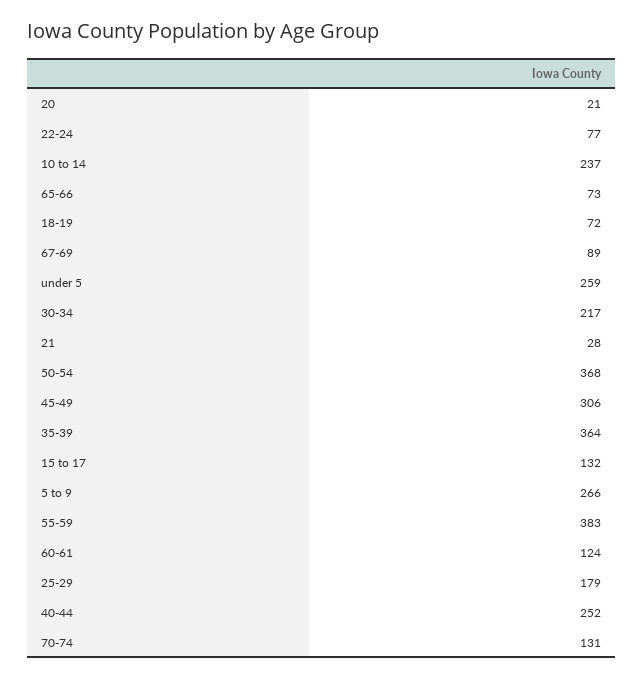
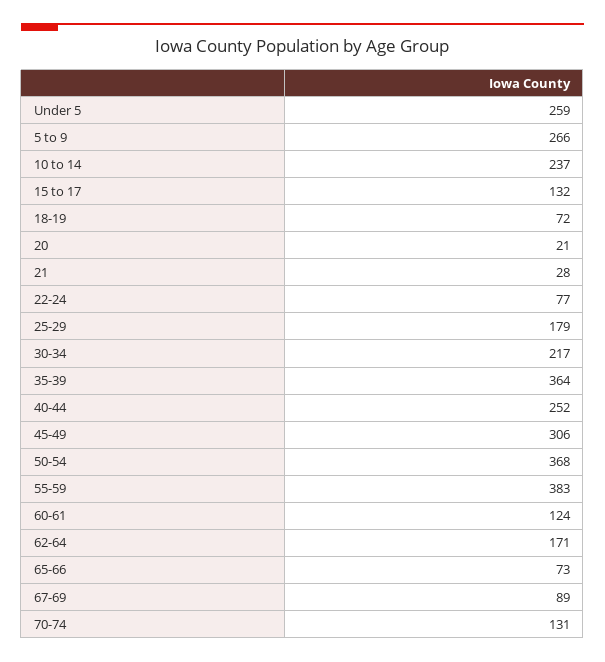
62-64: none -> 171

